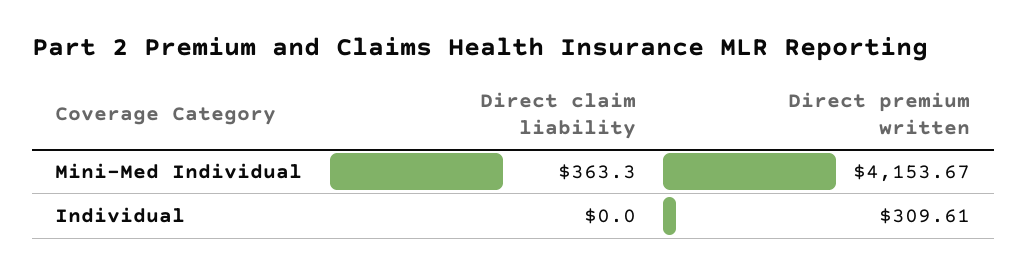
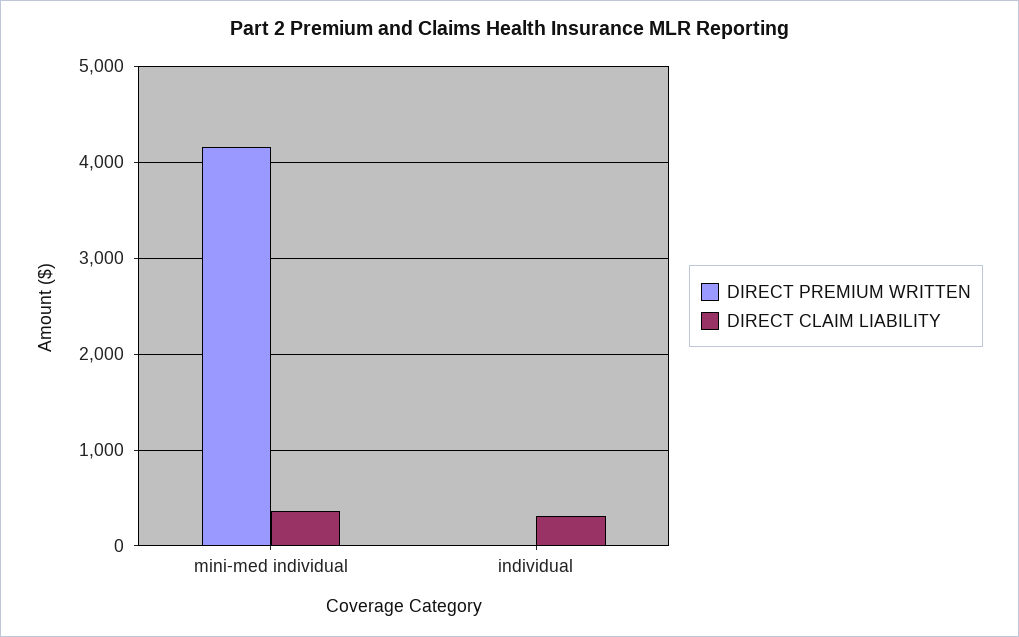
Direct claim liability, Individual: 0 -> 300
Direct premium written, Individual: 309.61 -> 0

